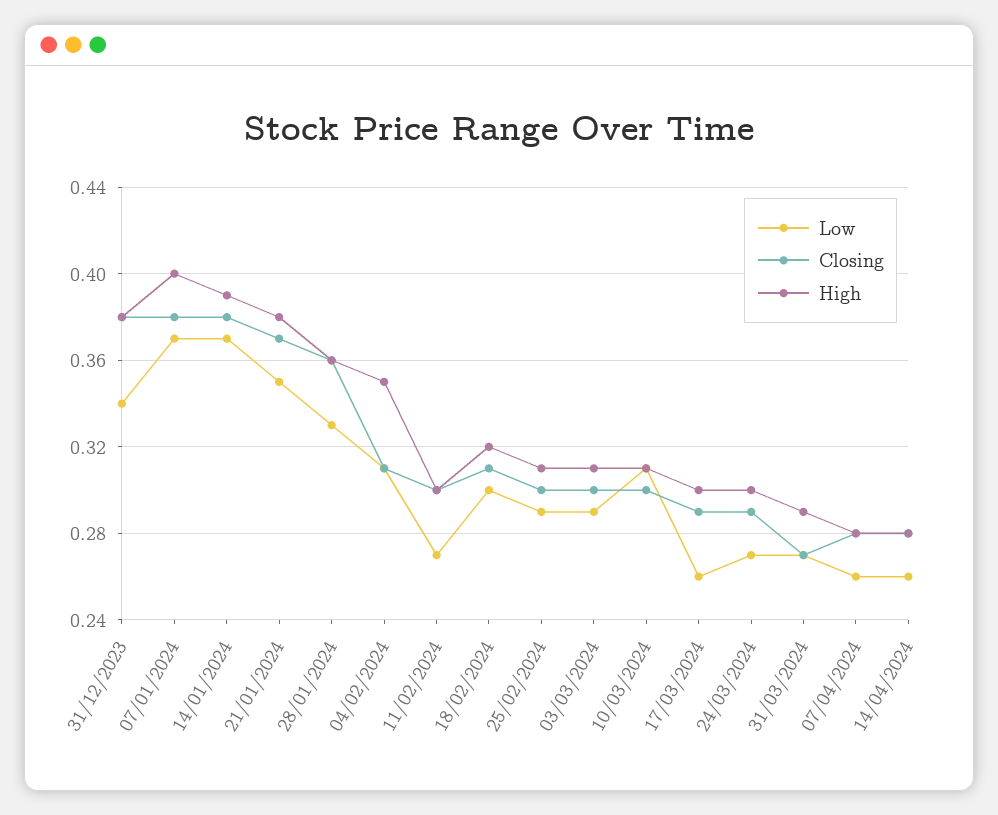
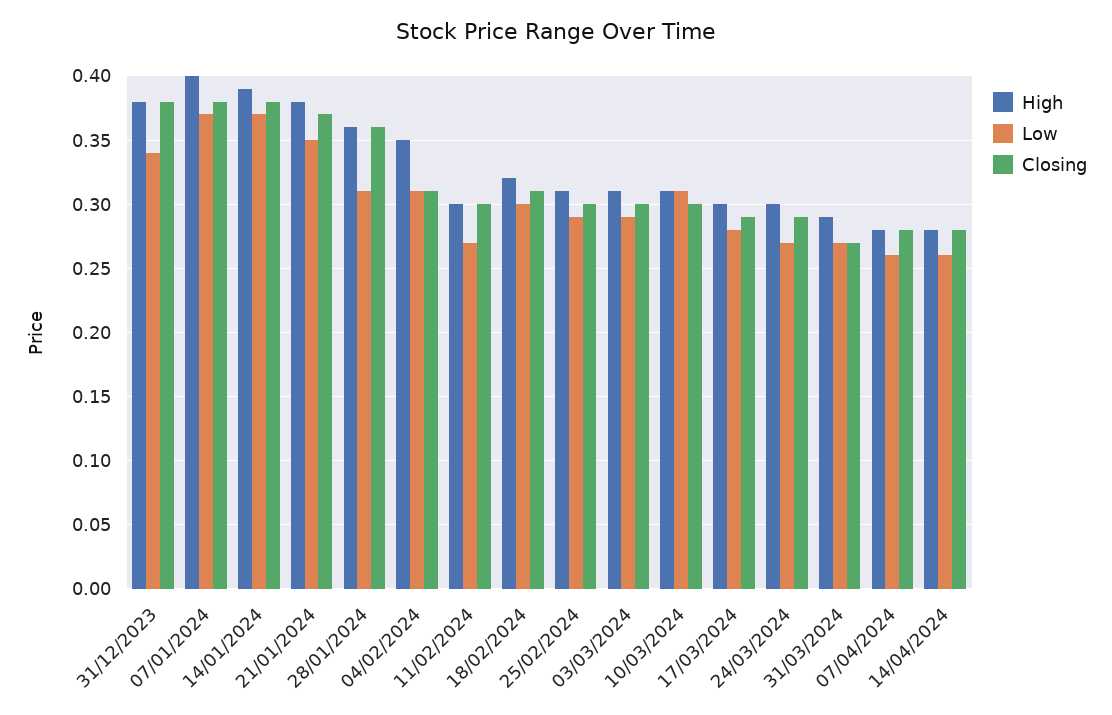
Low, 28/01/2024: 0.33 -> 0.31
Low, 17/03/2024: 0.26 -> 0.28

